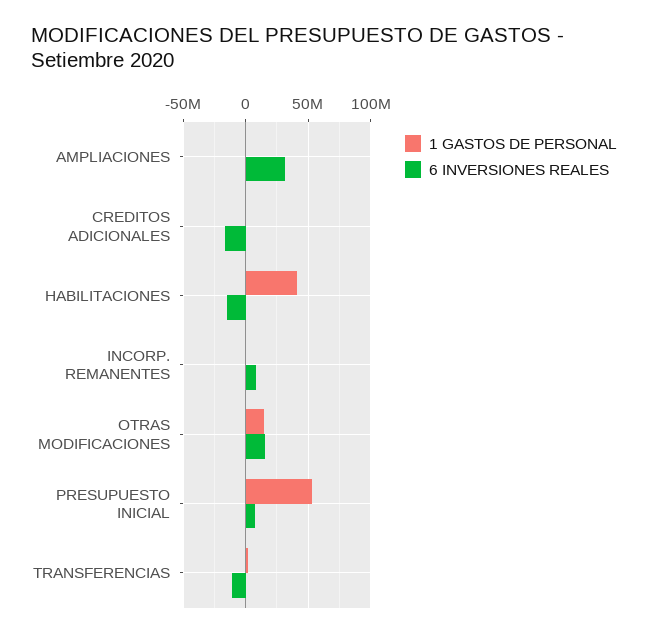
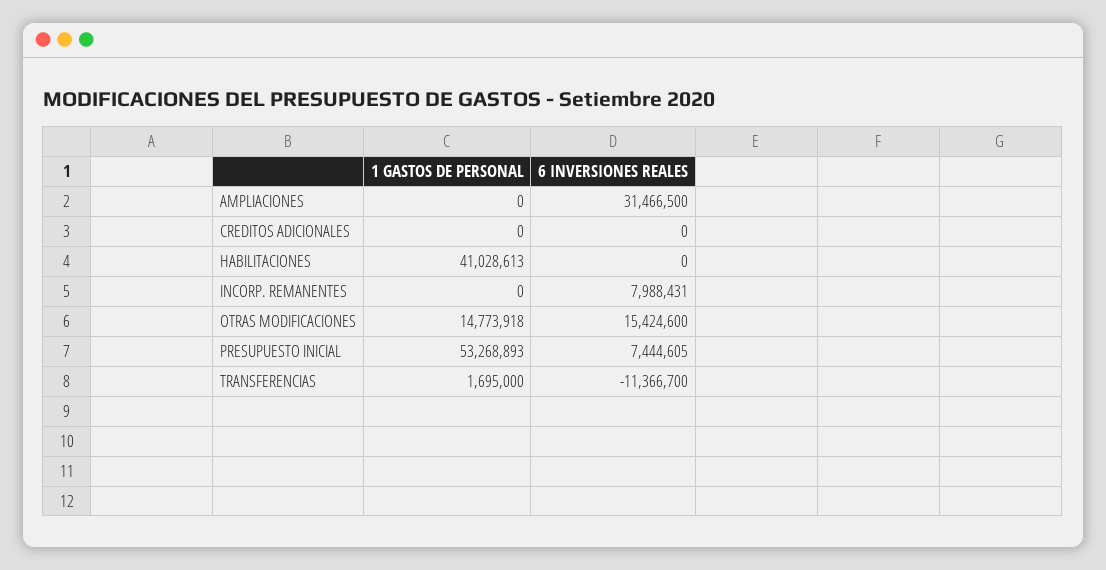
6 INVERSIONES REALES, CREDITOS ADICIONALES: -15000000 -> 0
6 INVERSIONES REALES, HABILITACIONES: -15000000 -> 0

